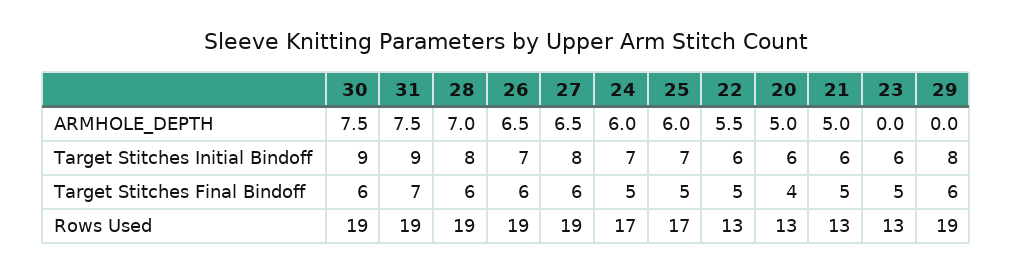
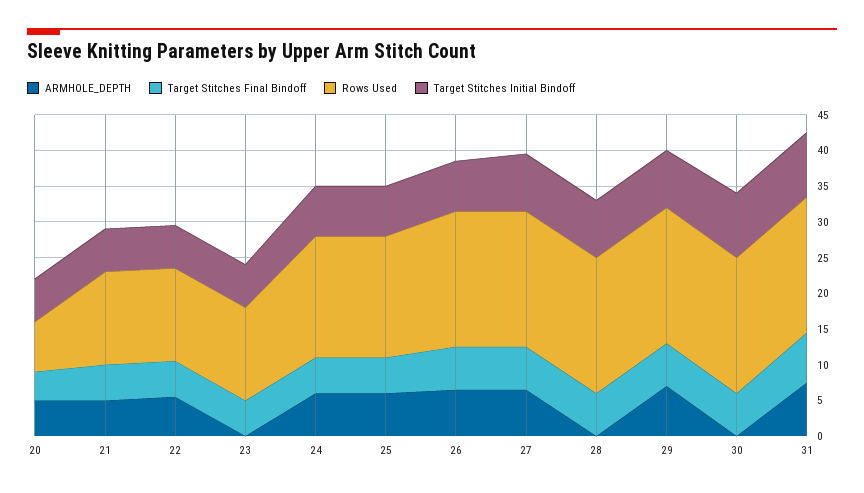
ARMHOLE_DEPTH, 30: 7.5 -> 0
ARMHOLE_DEPTH, 28: 7 -> 0
ARMHOLE_DEPTH, 29: 0 -> 7.5
Rows Used, 20: 13 -> 7.5

